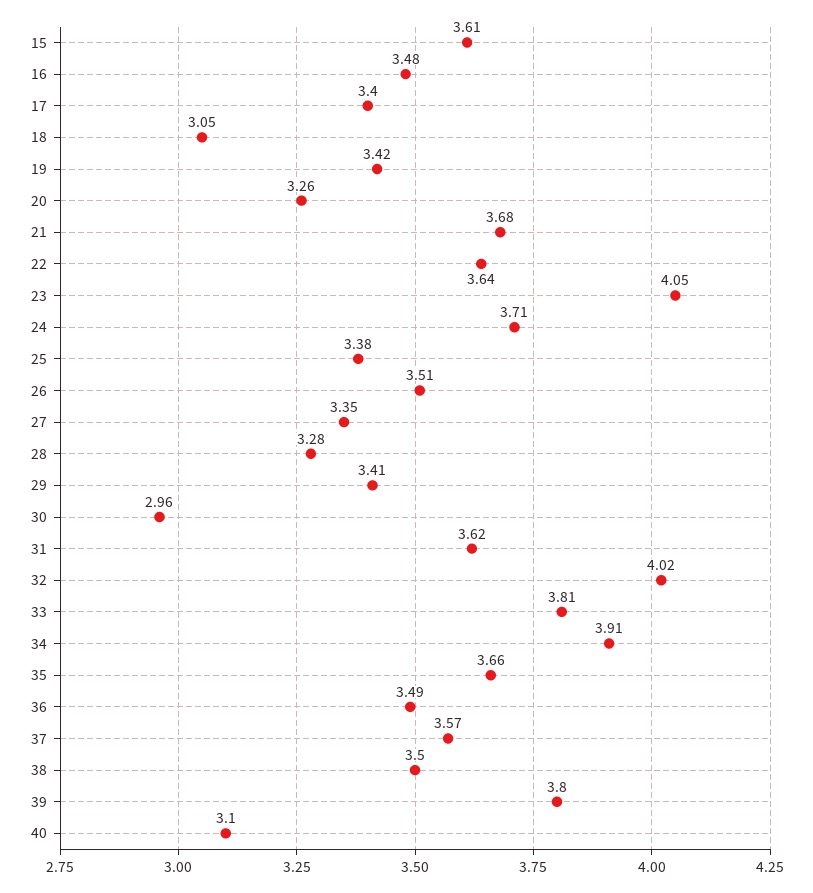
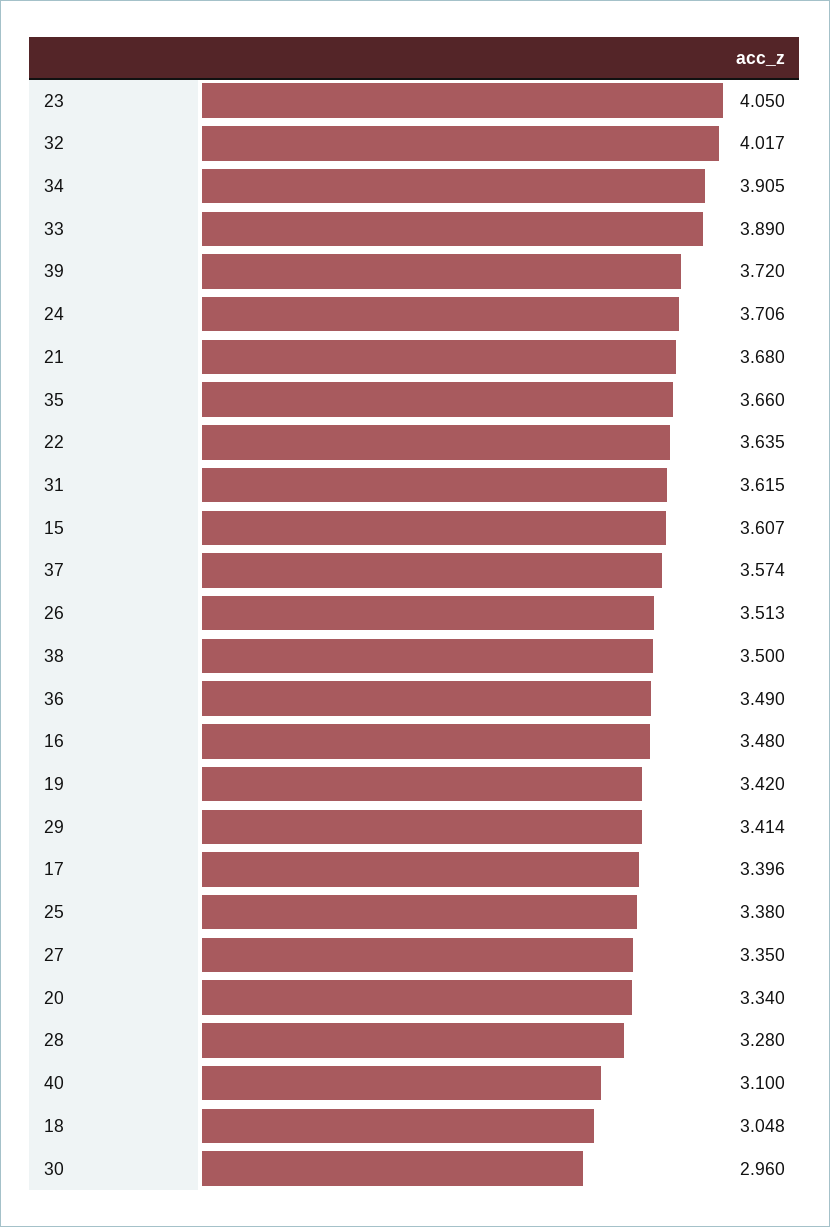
20: 3.26 -> 3.34
33: 3.81 -> 3.89
39: 3.8 -> 3.72

